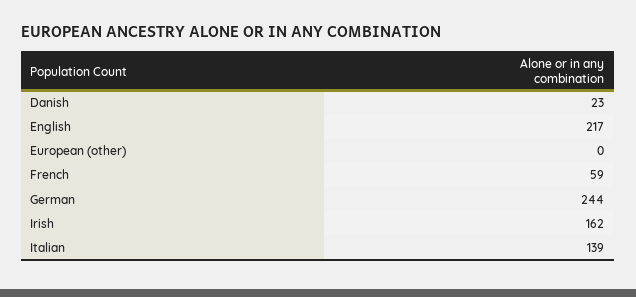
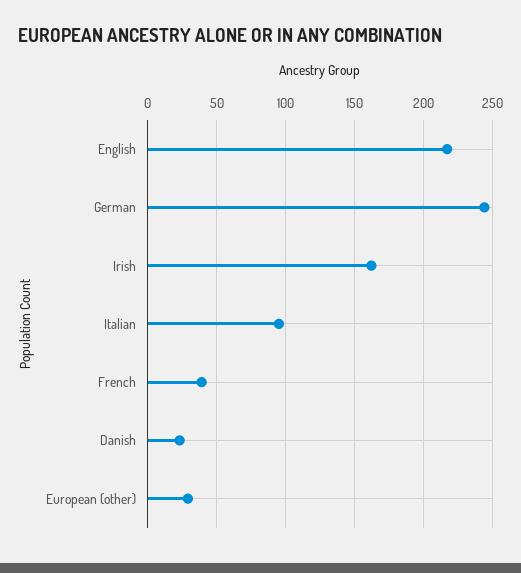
European (other): 0 -> 30
French: 59 -> 40
Italian: 139 -> 95

